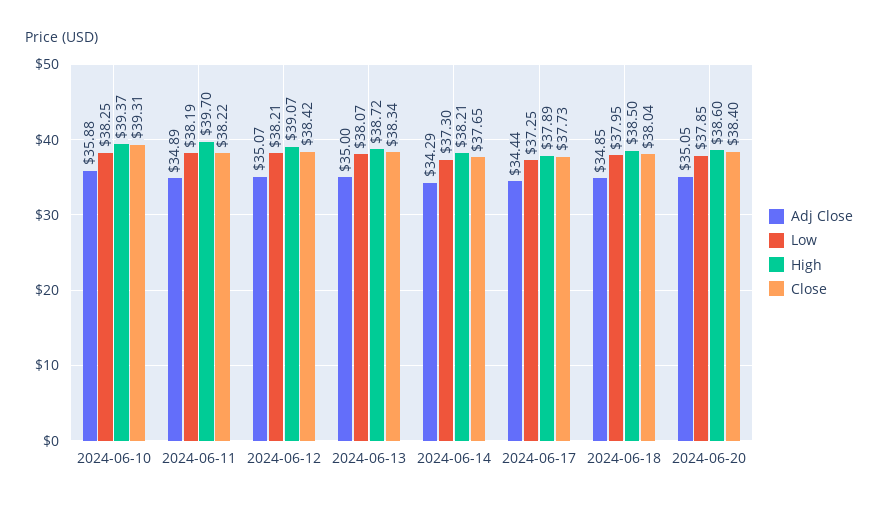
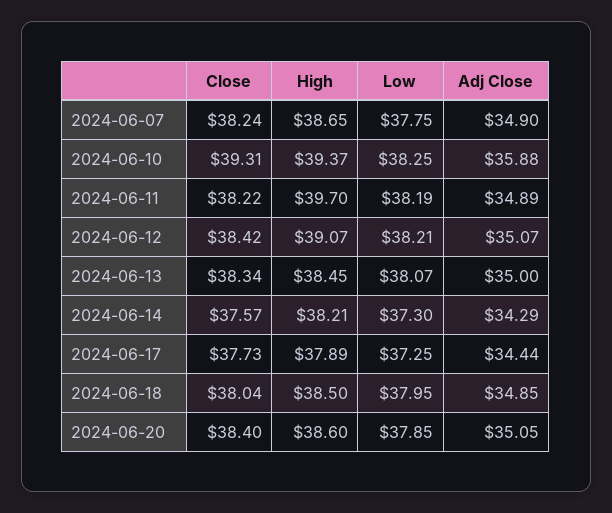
High, 2024-06-13: 38.72 -> 38.45
Close, 2024-06-14: 37.65 -> 37.57
Close, 2024-06-07: none -> 38.24
High, 2024-06-07: none -> 38.65
Low, 2024-06-07: none -> 37.75
Adj Close, 2024-06-07: none -> 34.9

